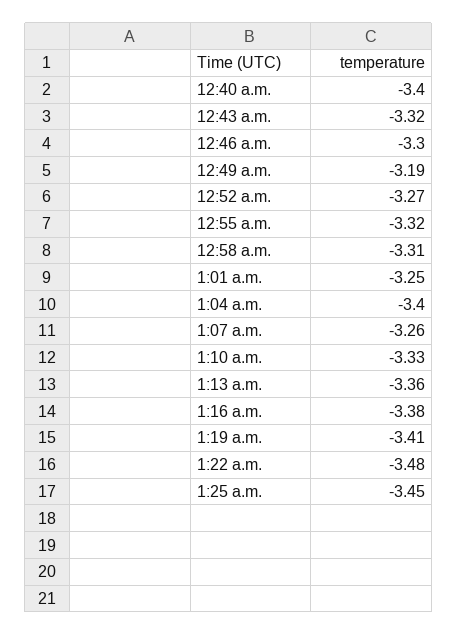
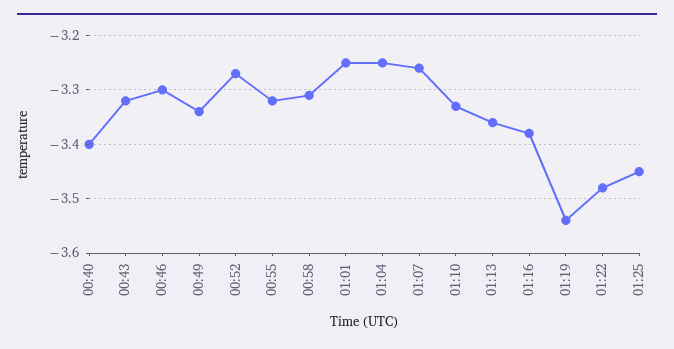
12:49 a.m.: -3.19 -> -3.35
1:04 a.m.: -3.4 -> -3.25
1:19 a.m.: -3.41 -> -3.55

